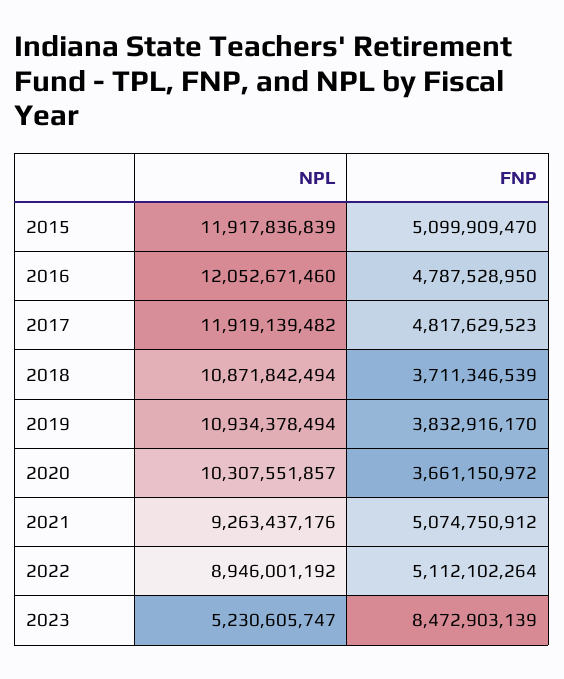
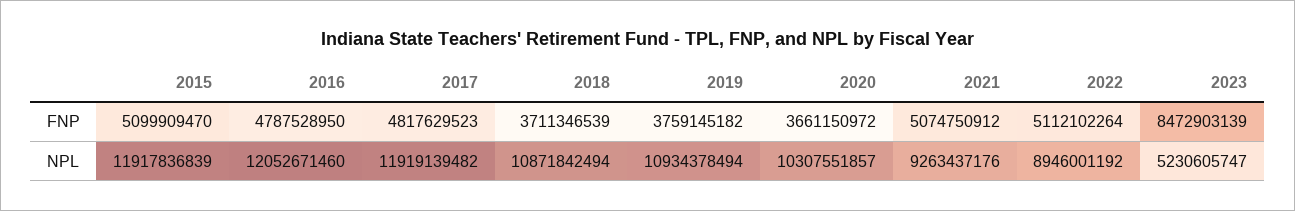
FNP, 2019: 3832916170 -> 3759145182

